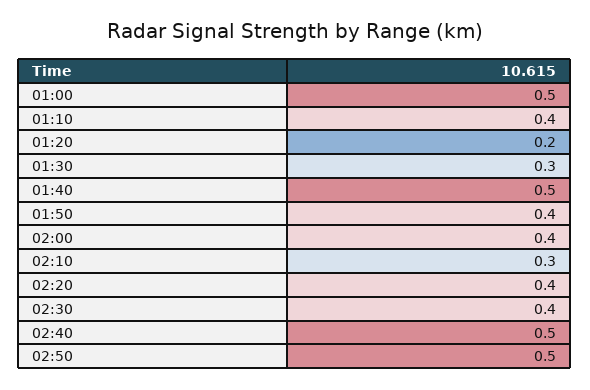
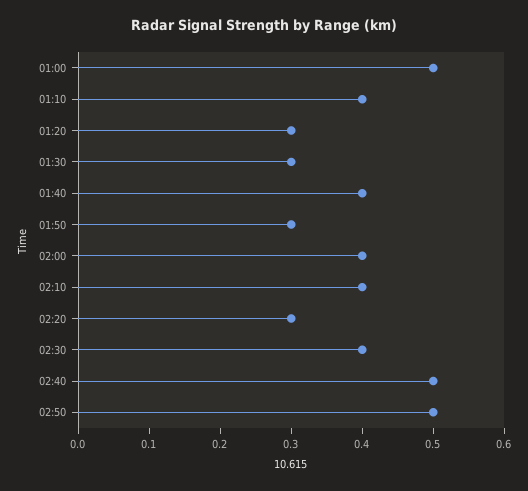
01:20: 0.2 -> 0.3
01:40: 0.5 -> 0.4
01:50: 0.4 -> 0.3
02:10: 0.3 -> 0.4
02:20: 0.4 -> 0.3

